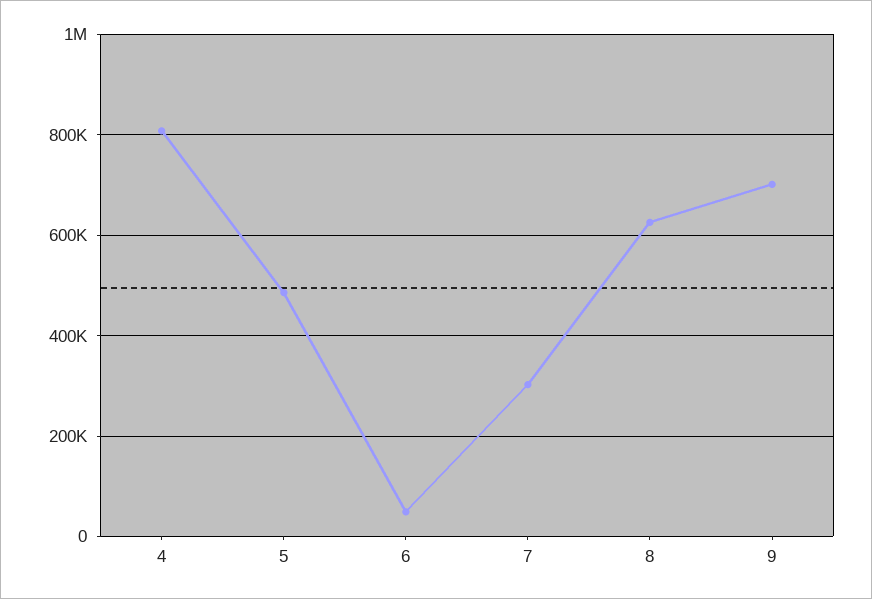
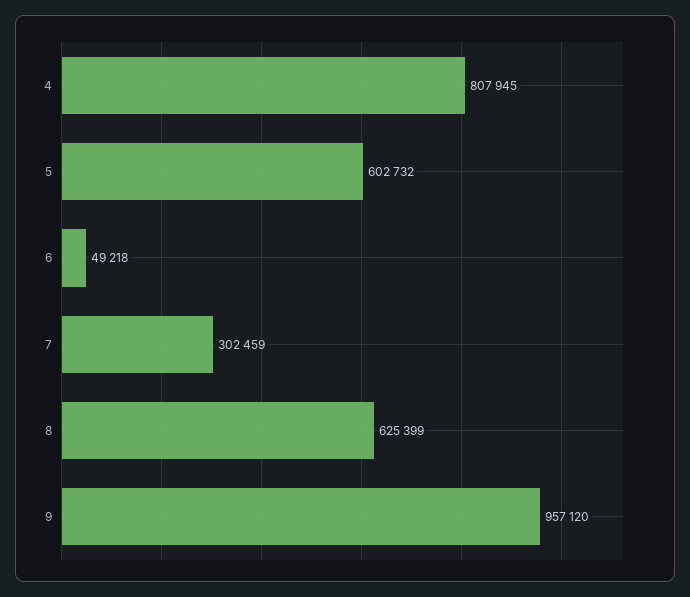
5: 480000 -> 602732
9: 700000 -> 957120

